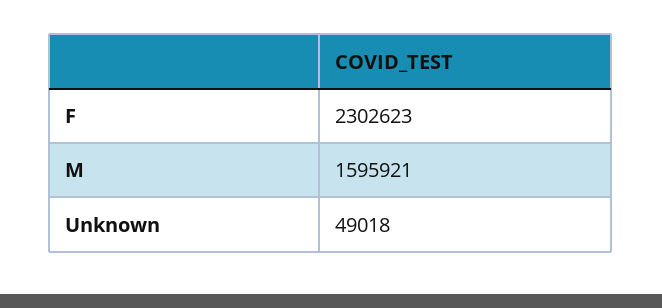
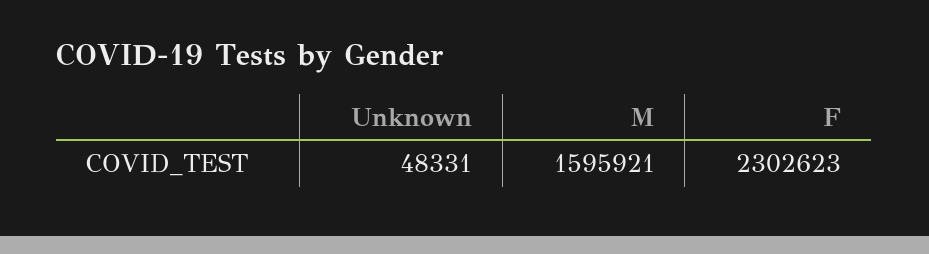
Unknown: 49018 -> 48331

